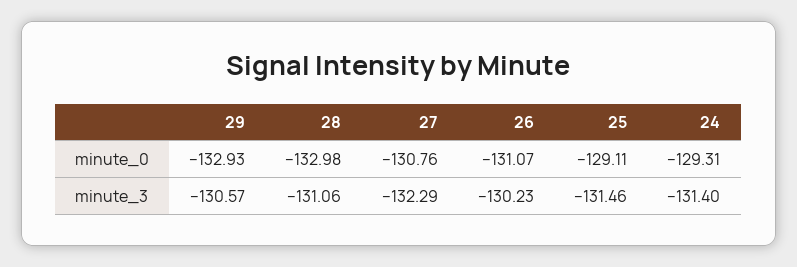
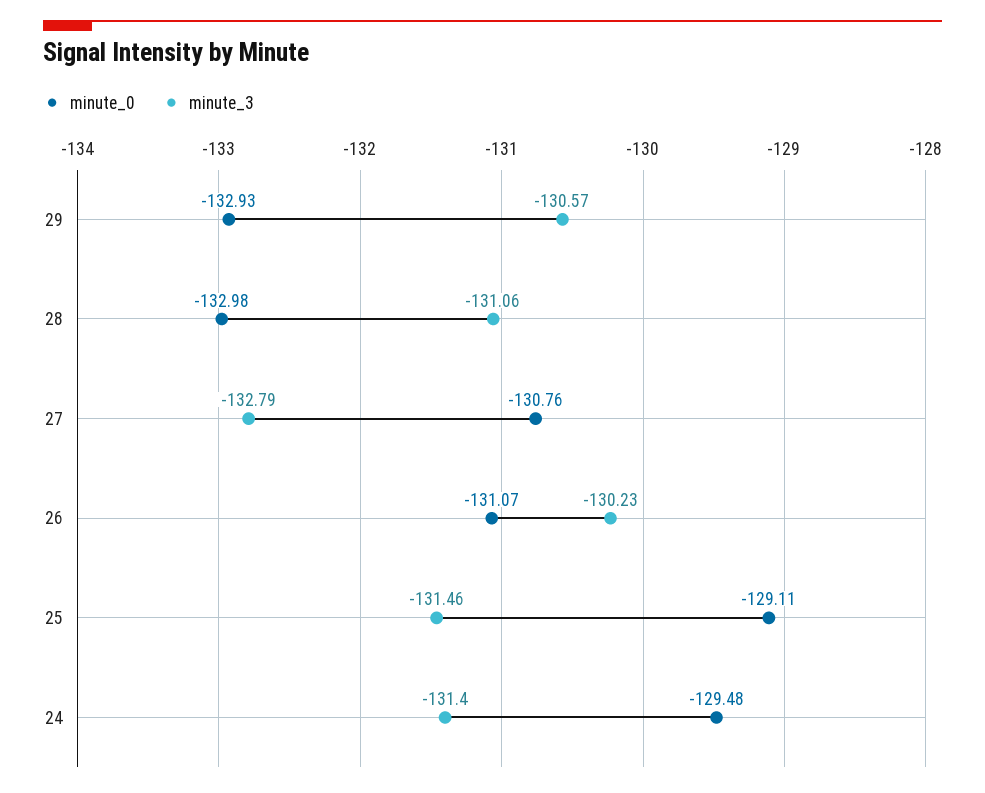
minute_0, 24: -129.31 -> -129.48
minute_3, 27: -132.29 -> -132.79

